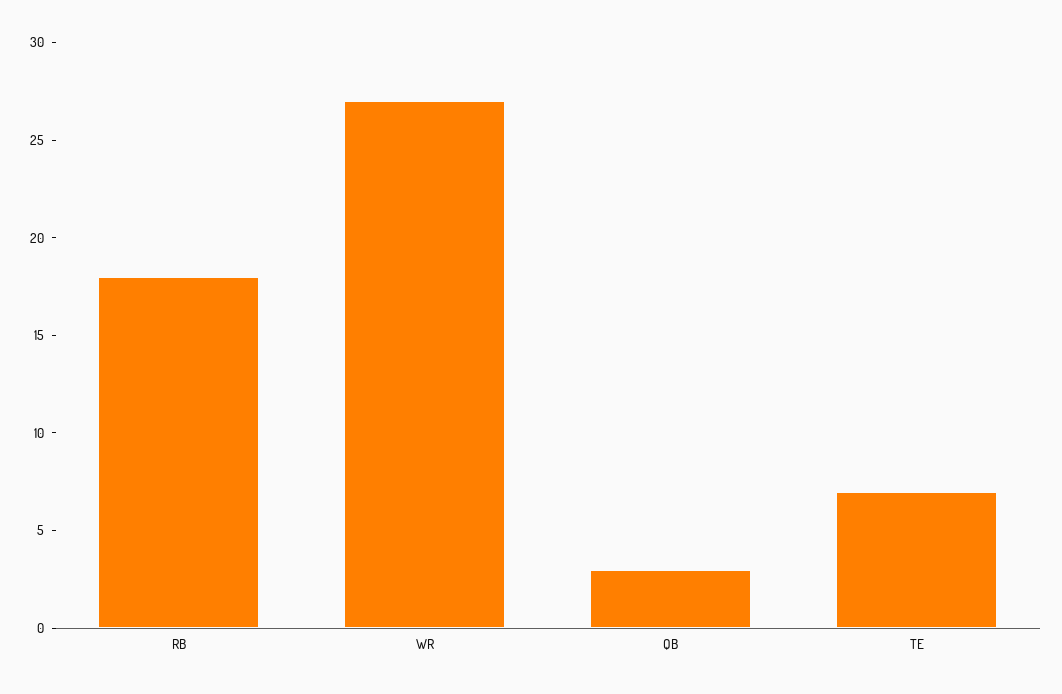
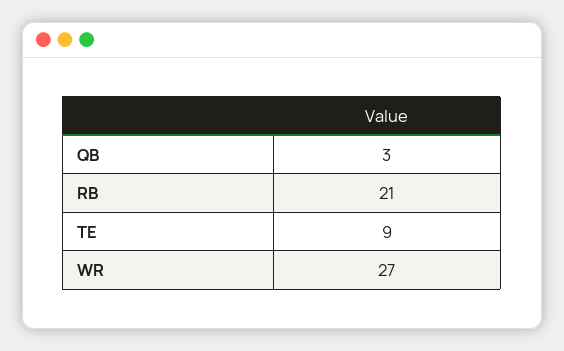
RB: 18 -> 21
TE: 7 -> 9

